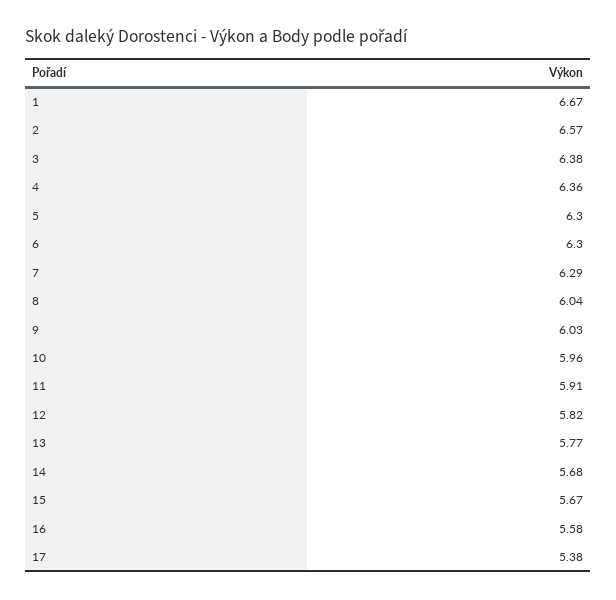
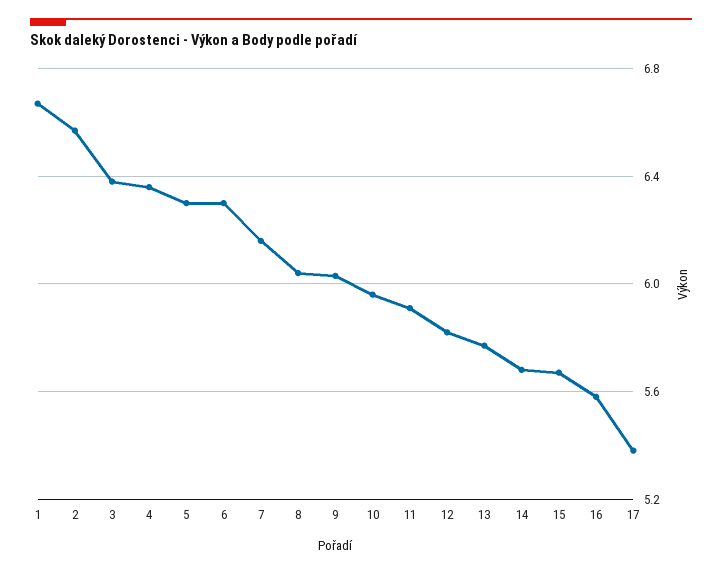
7: 6.29 -> 6.15

